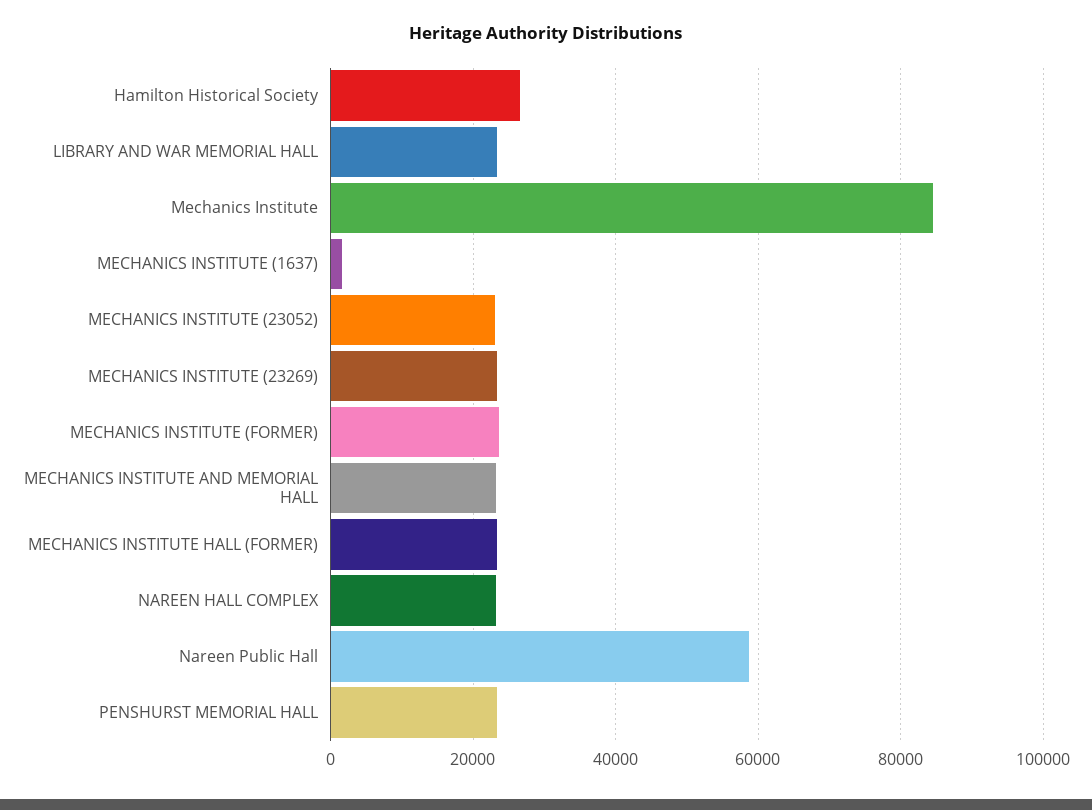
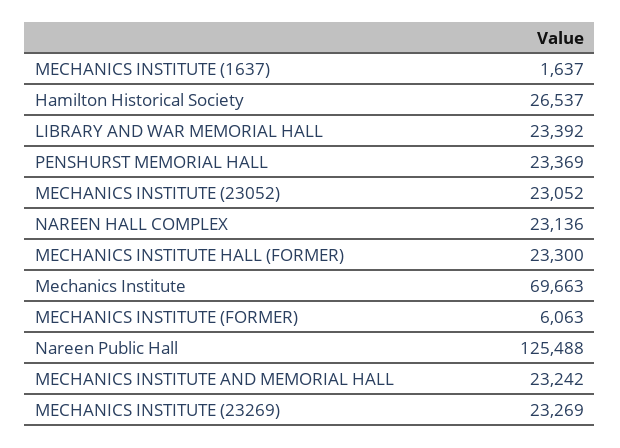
Mechanics Institute: 84000 -> 69663
MECHANICS INSTITUTE (FORMER): 24000 -> 6063
Nareen Public Hall: 58000 -> 125488

